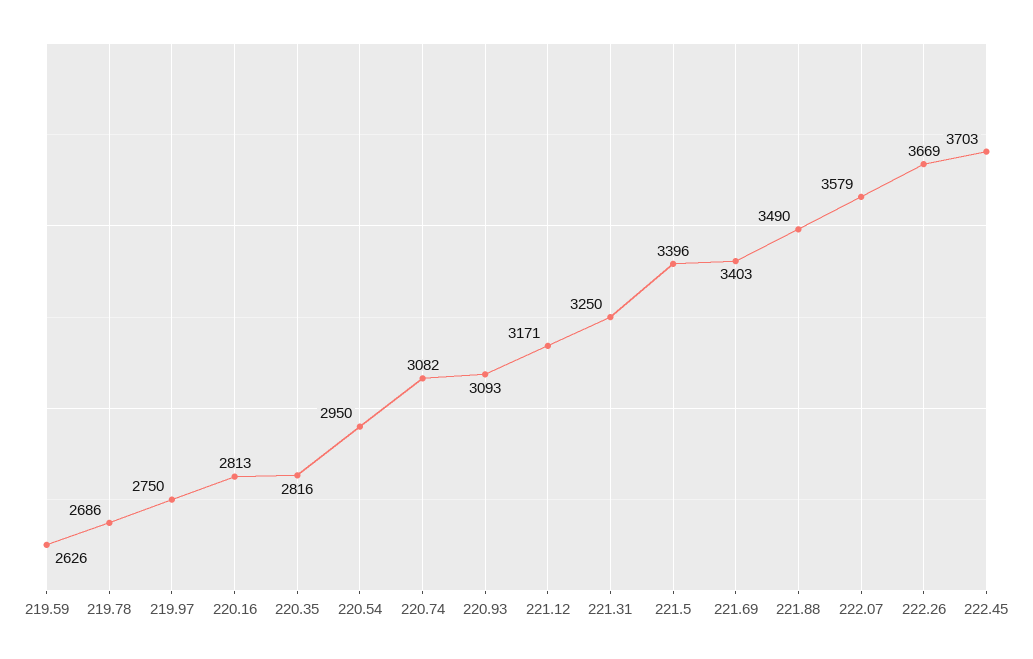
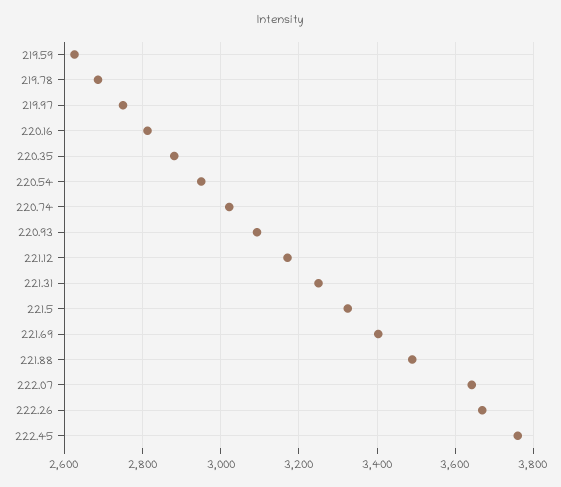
220.35: 2816 -> 2880
220.74: 3082 -> 3020
221.5: 3396 -> 3320
222.07: 3579 -> 3640
222.45: 3703 -> 3760

